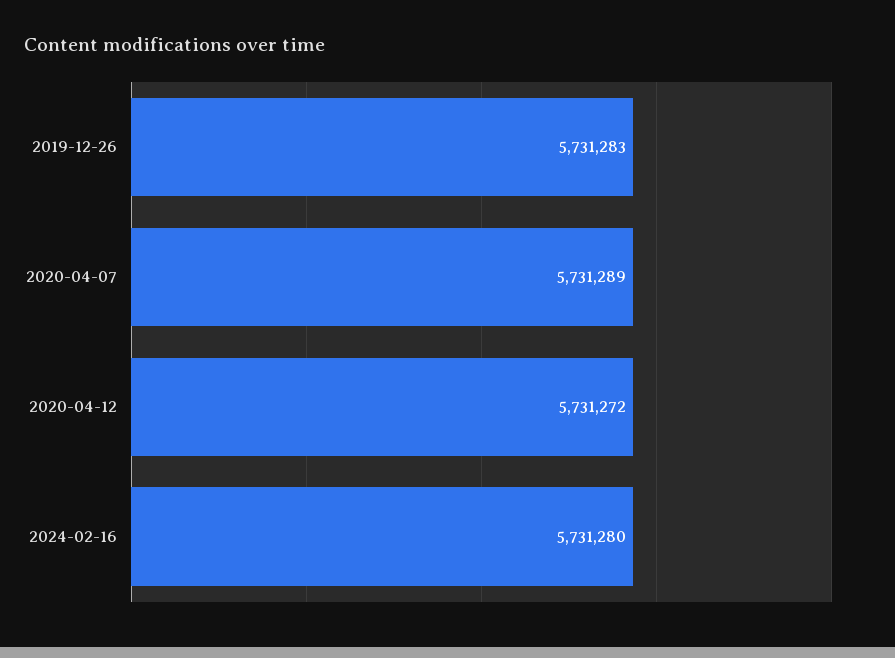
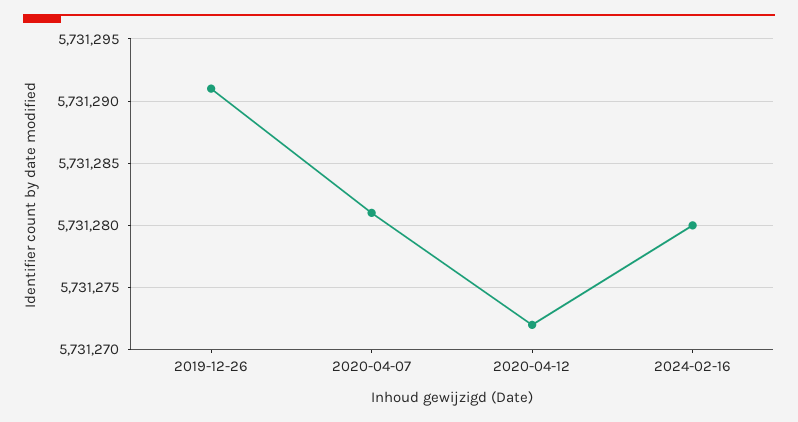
2019-12-26: 5731283 -> 5731291
2020-04-07: 5731289 -> 5731281

